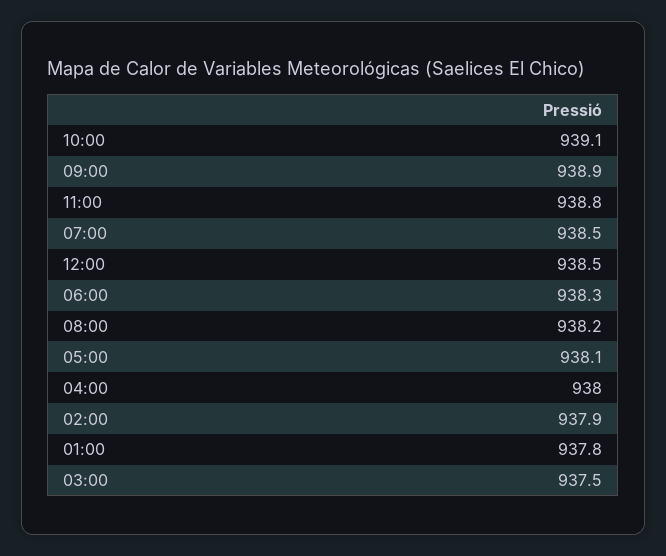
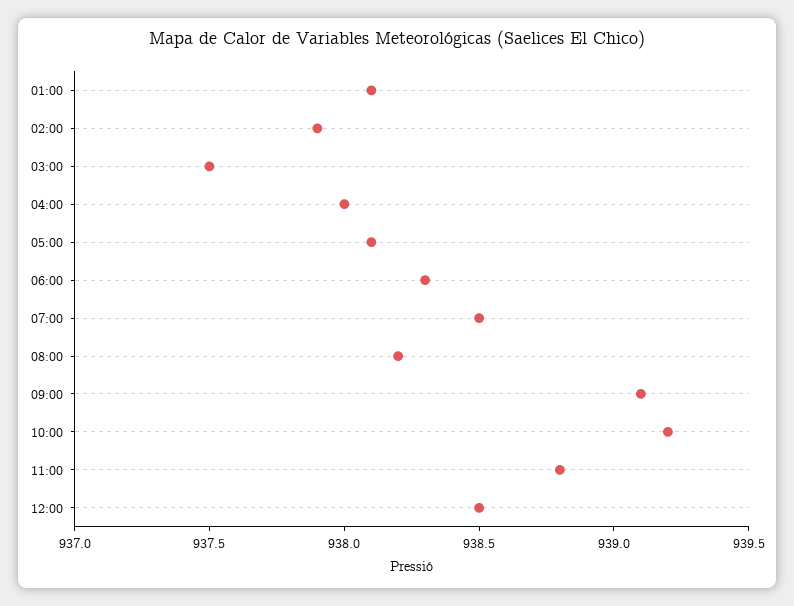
10:00: 939.1 -> 939.2
09:00: 938.9 -> 939.1
01:00: 937.8 -> 938.1

